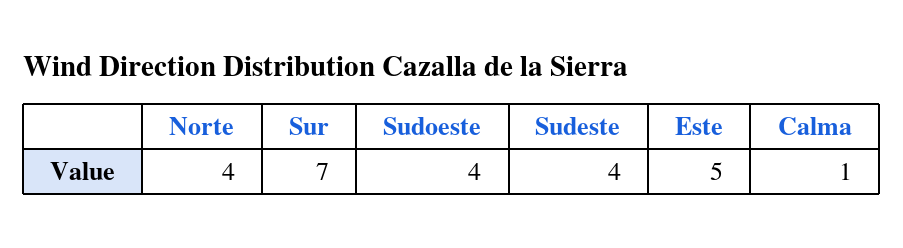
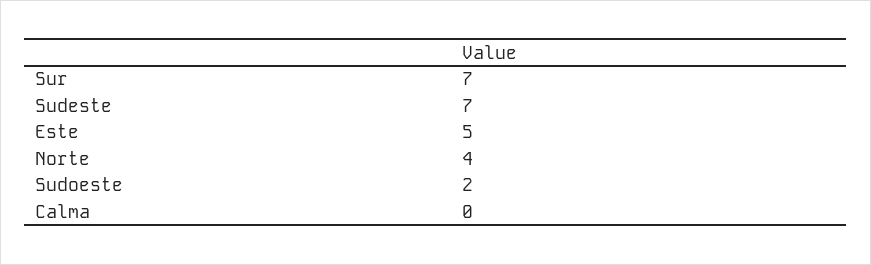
Sudoeste: 4 -> 2
Sudeste: 4 -> 7
Calma: 1 -> 0

